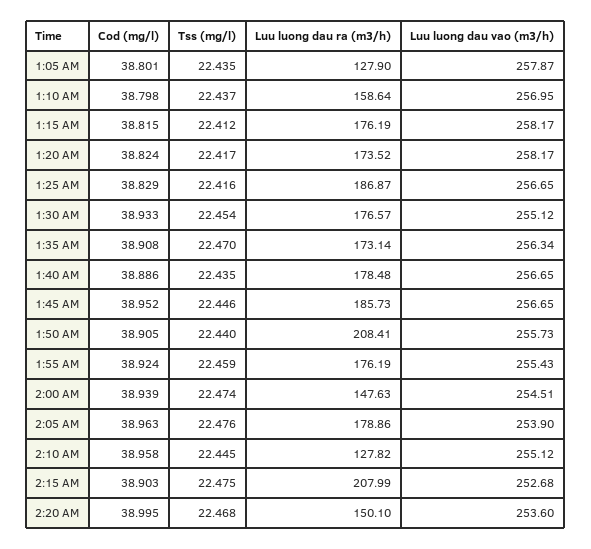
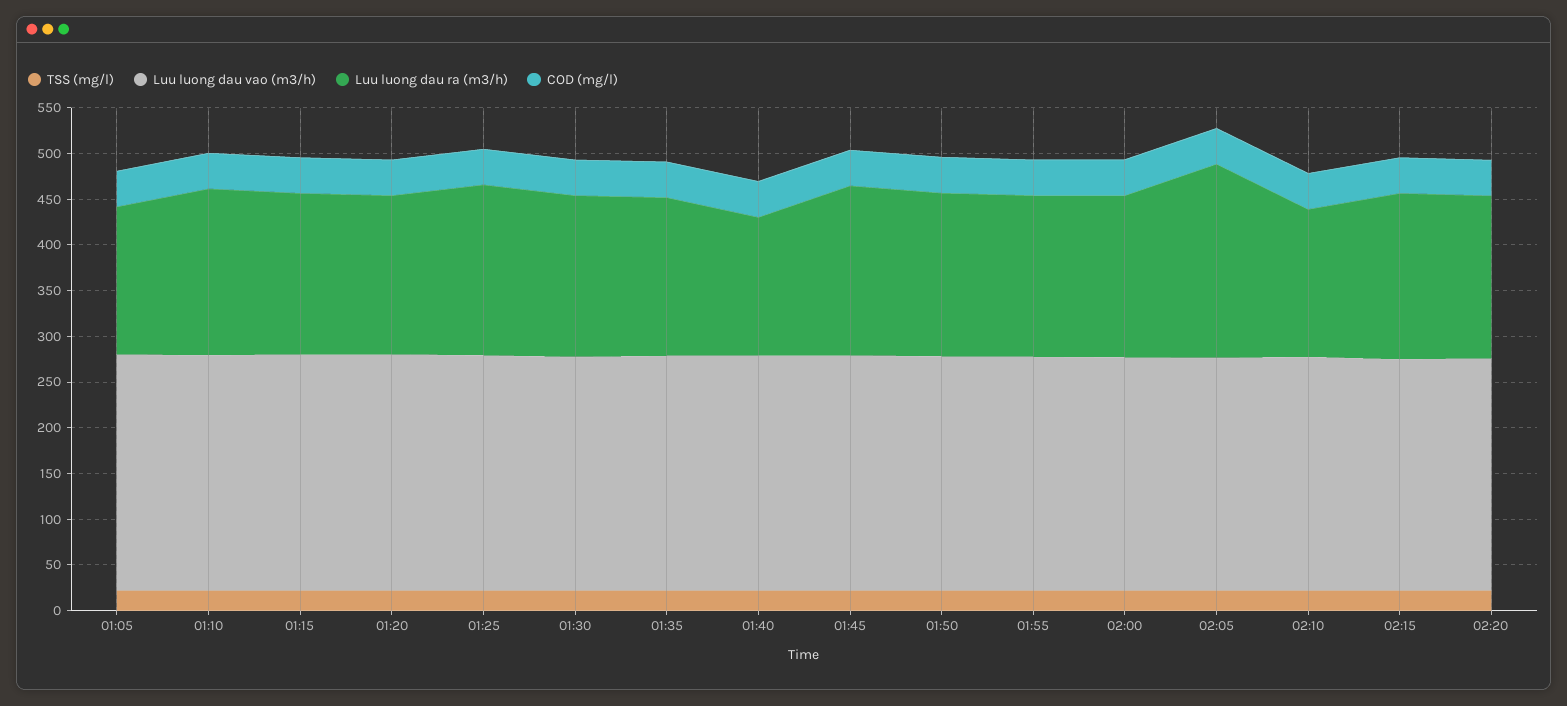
Luu luong dau ra (m3/h), 1:05 AM: 127.9 -> 160
Luu luong dau ra (m3/h), 1:10 AM: 158.64 -> 180
Luu luong dau ra (m3/h), 1:40 AM: 178.48 -> 150
Luu luong dau ra (m3/h), 1:50 AM: 208.41 -> 180
Luu luong dau ra (m3/h), 2:00 AM: 147.63 -> 180
Luu luong dau ra (m3/h), 2:05 AM: 178.86 -> 210
Luu luong dau ra (m3/h), 2:10 AM: 127.82 -> 160
Luu luong dau ra (m3/h), 2:15 AM: 207.99 -> 180
Luu luong dau ra (m3/h), 2:20 AM: 150.1 -> 180

